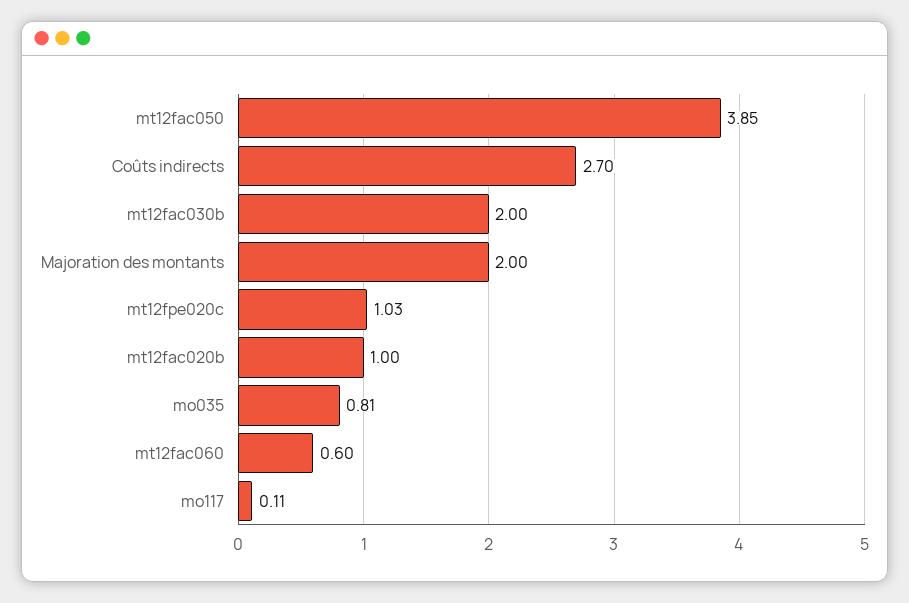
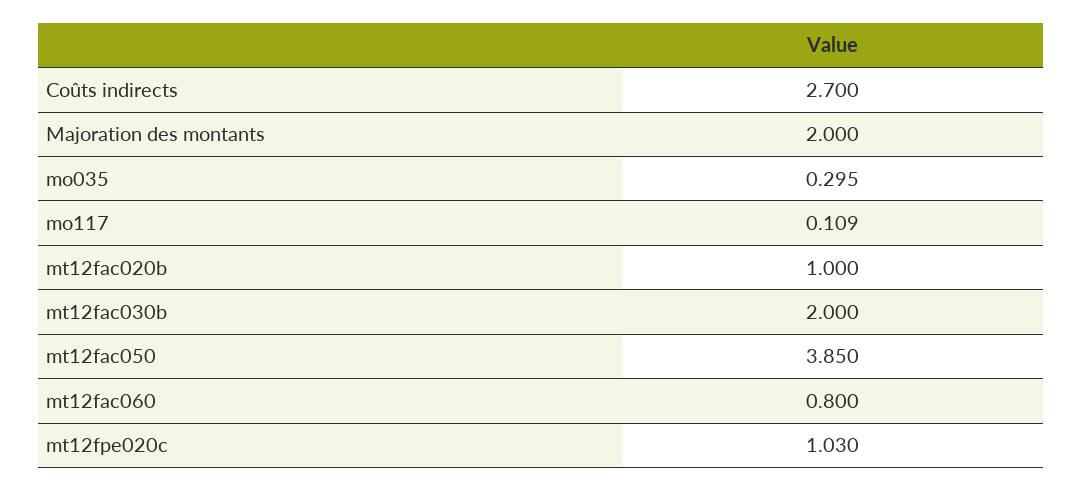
mo035: 0.81 -> 0.295
mt12fac060: 0.6 -> 0.8

